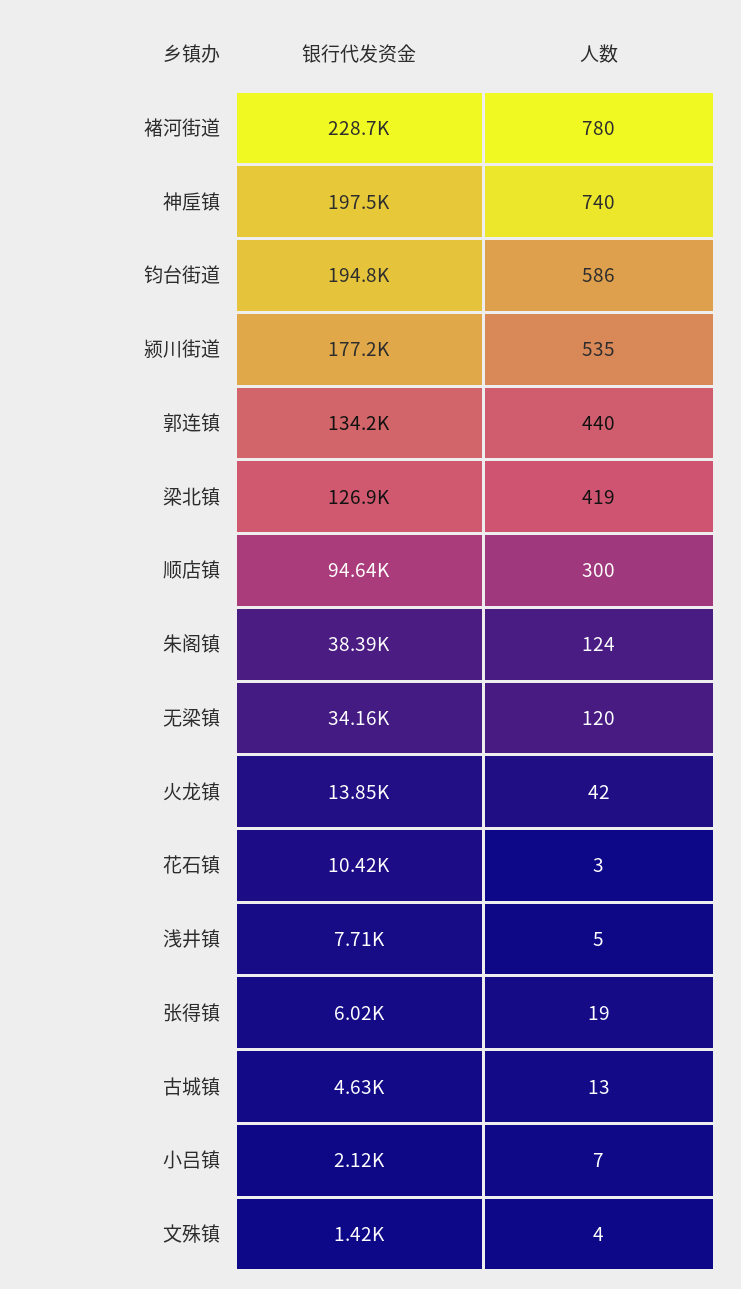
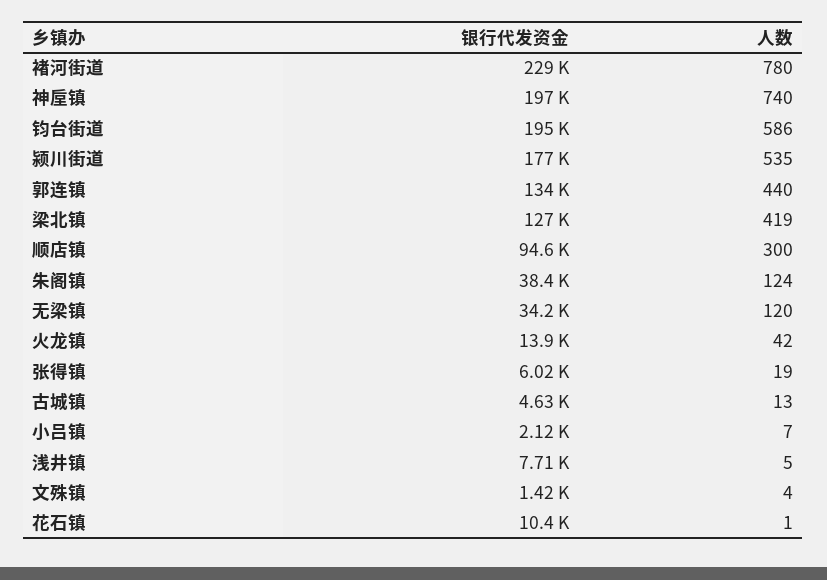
人数, 花石镇: 3 -> 1

